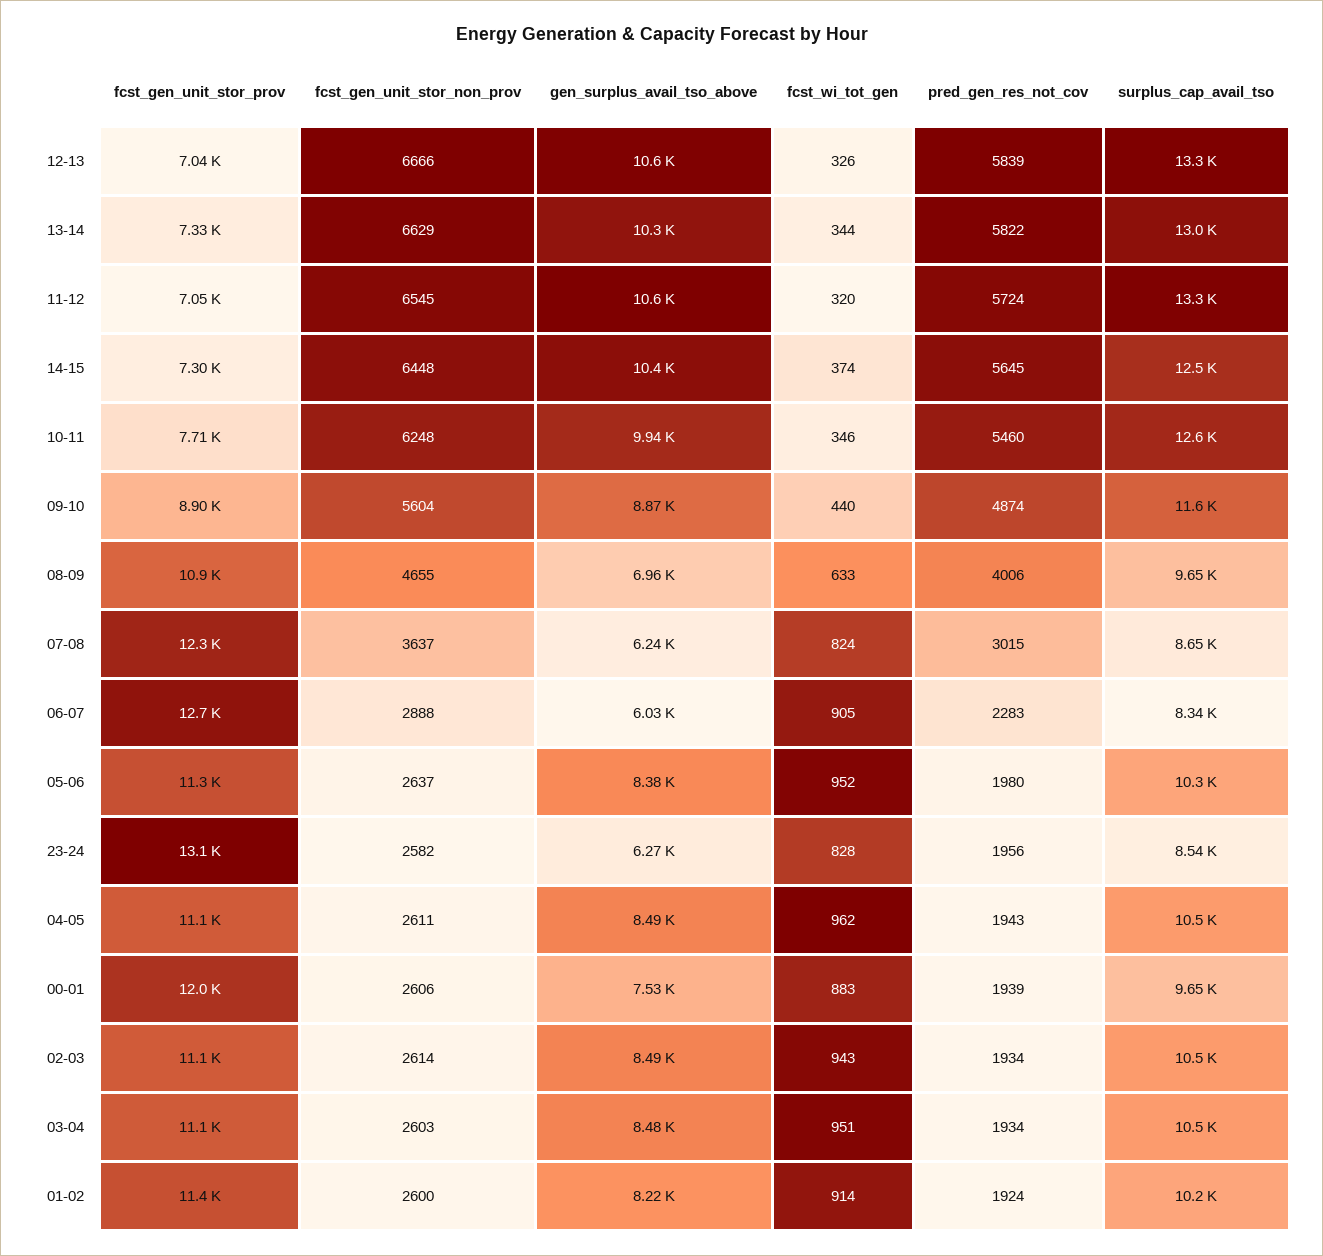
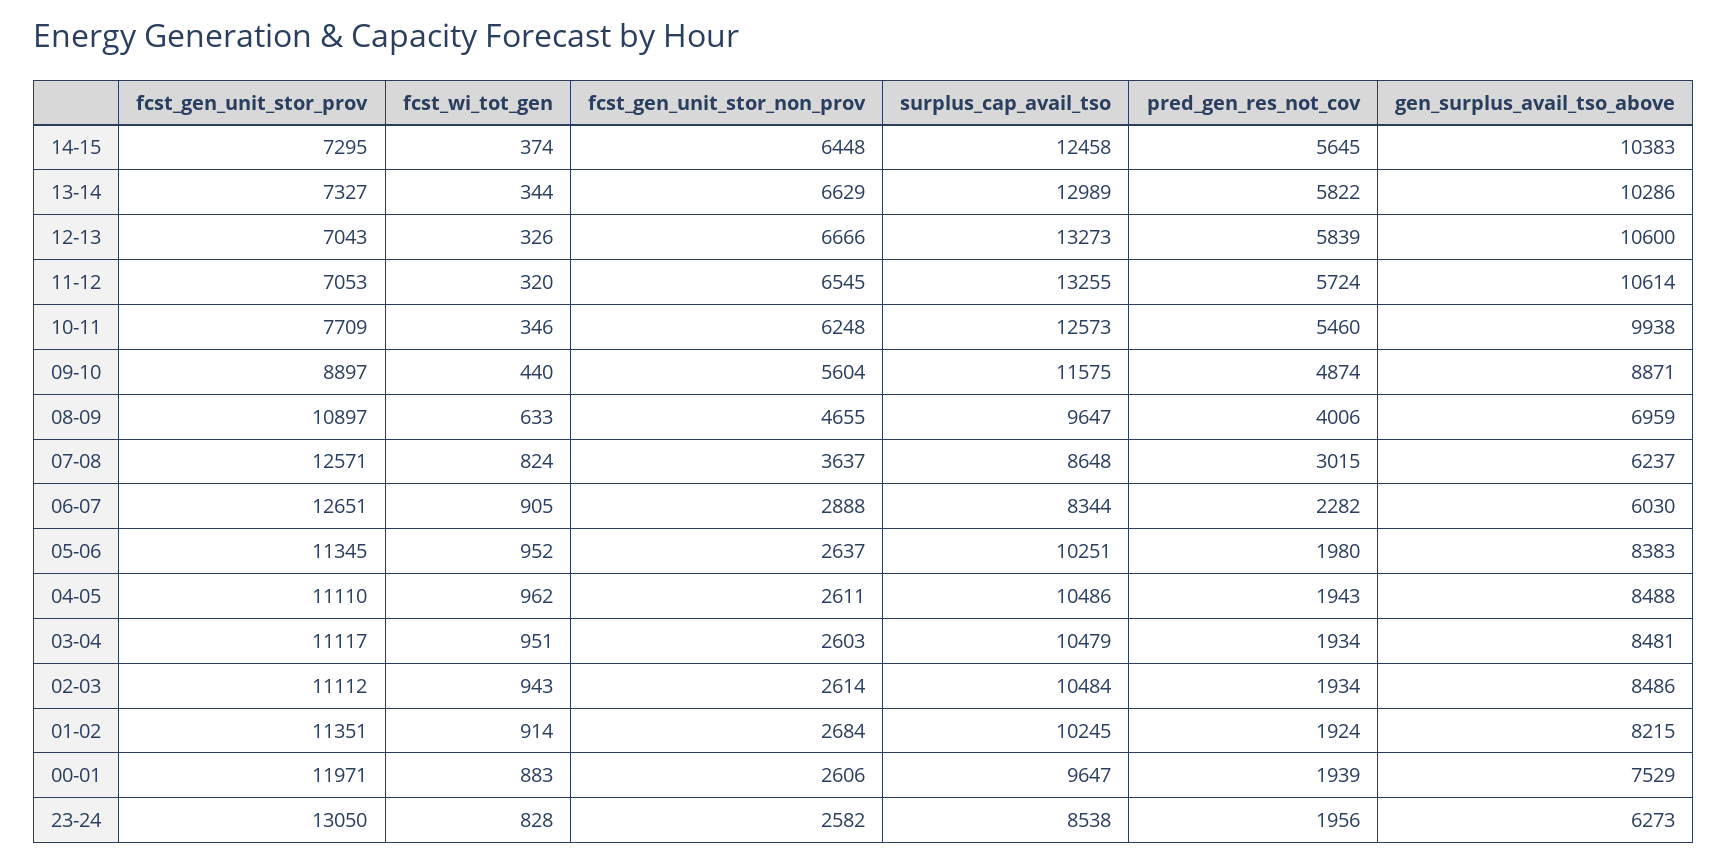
fcst_gen_unit_stor_prov, 07-08: 12300 -> 12571
pred_gen_res_not_cov, 06-07: 2283 -> 2282
fcst_gen_unit_stor_non_prov, 01-02: 2600 -> 2684

